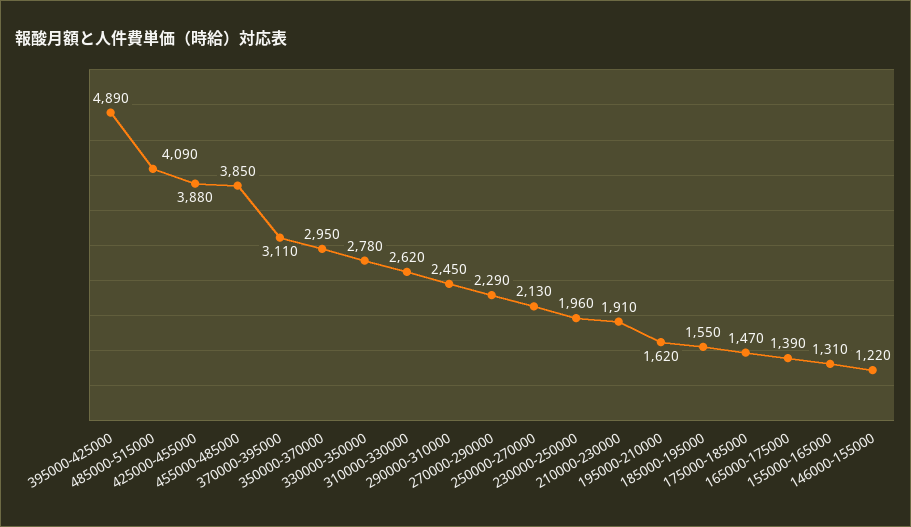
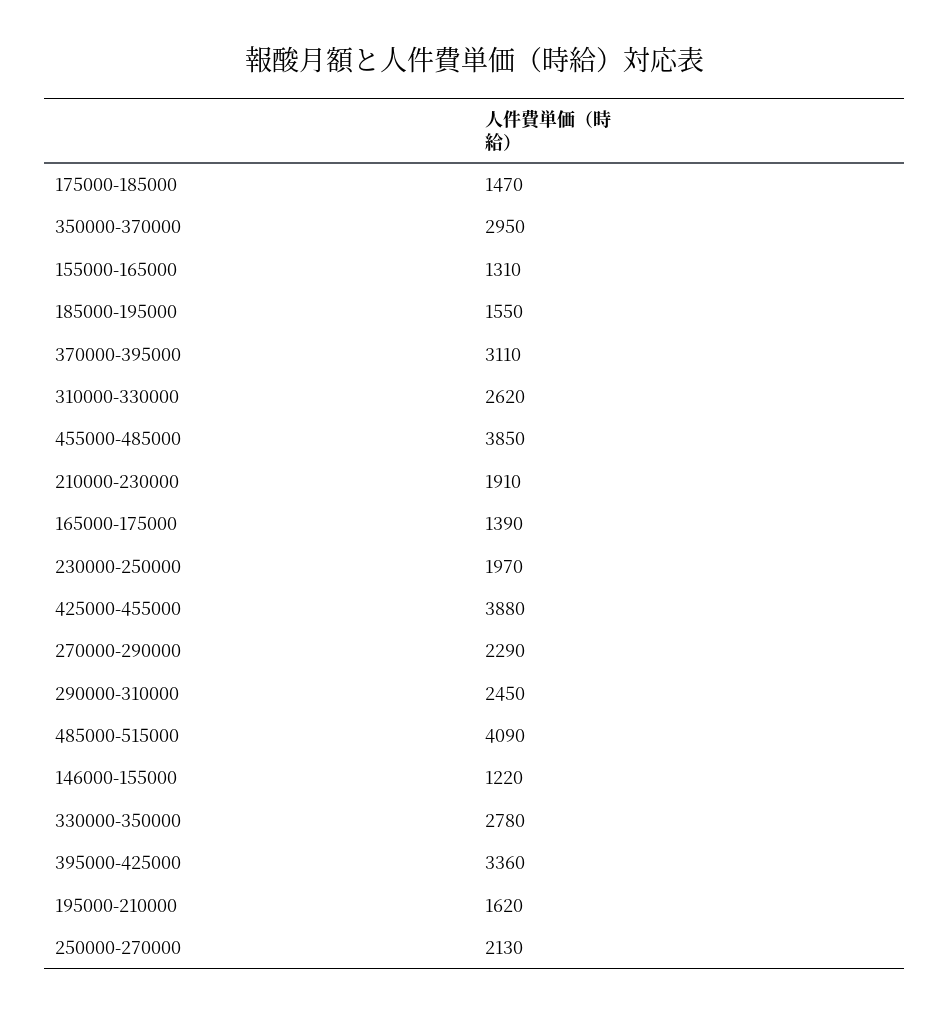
395000-425000: 4890 -> 3360
230000-250000: 1960 -> 1970

